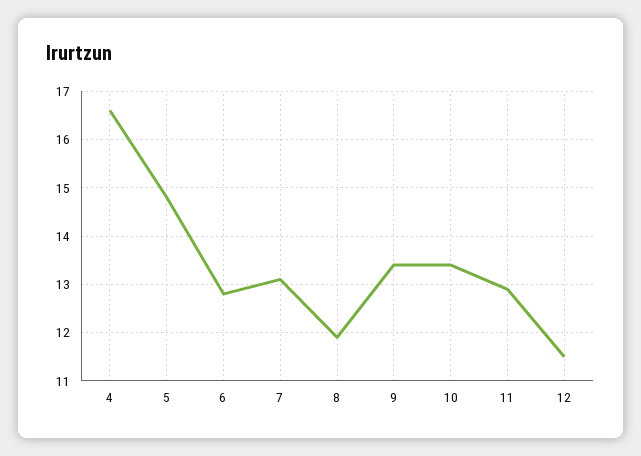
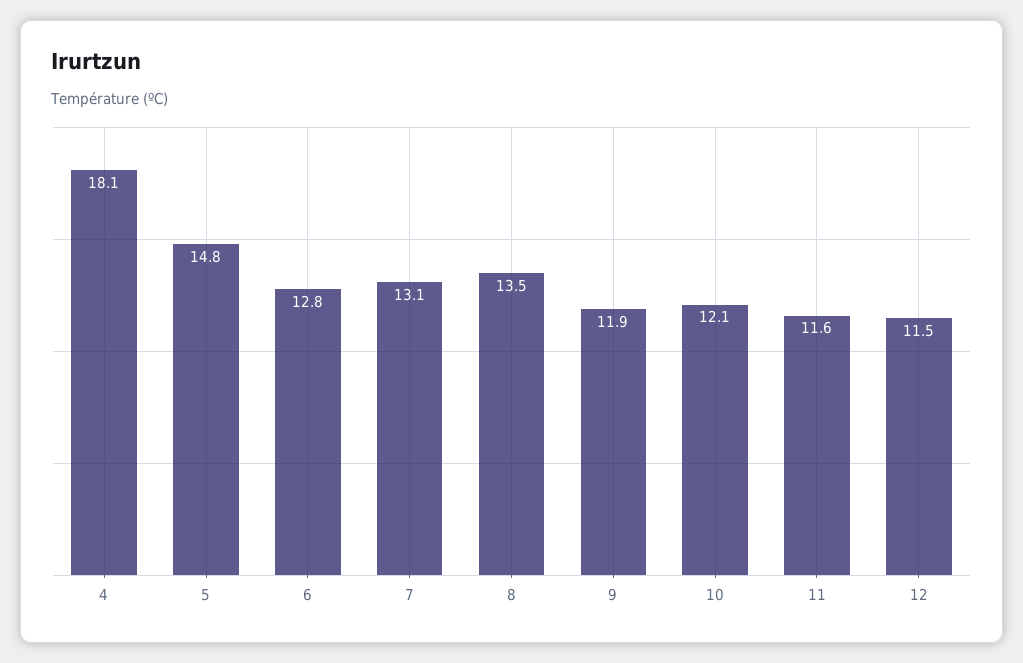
4: 16.5 -> 18.1
8: 12 -> 13.5
9: 13.5 -> 11.9
10: 13.5 -> 12.1
11: 13 -> 11.6

